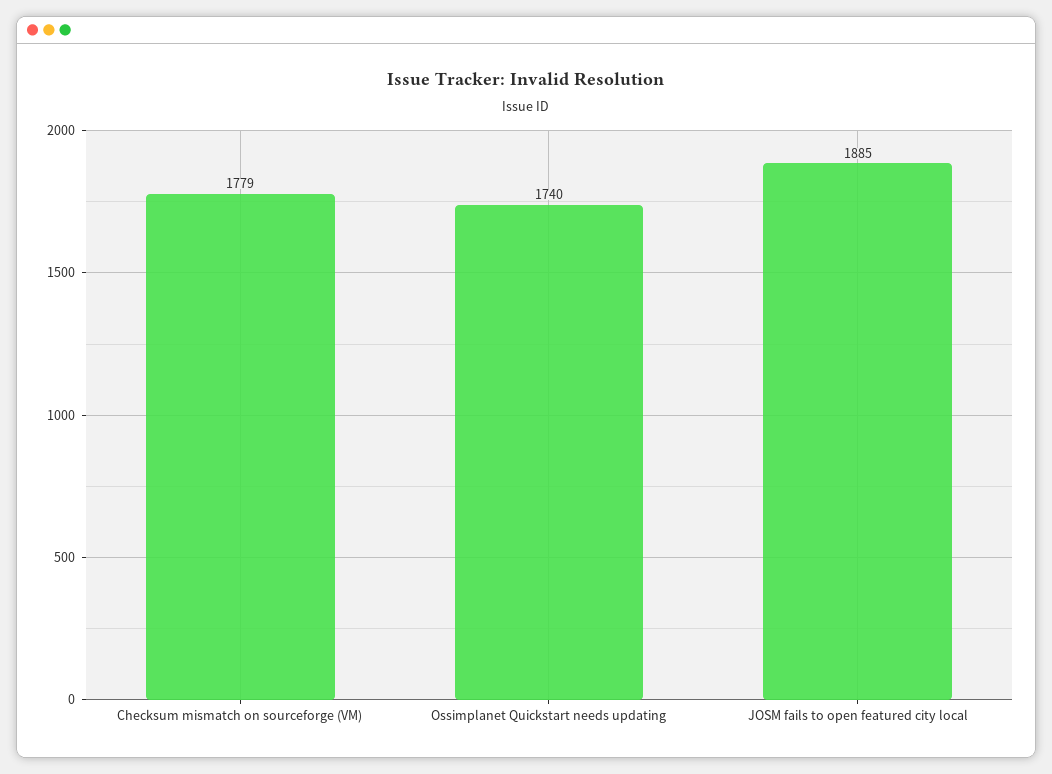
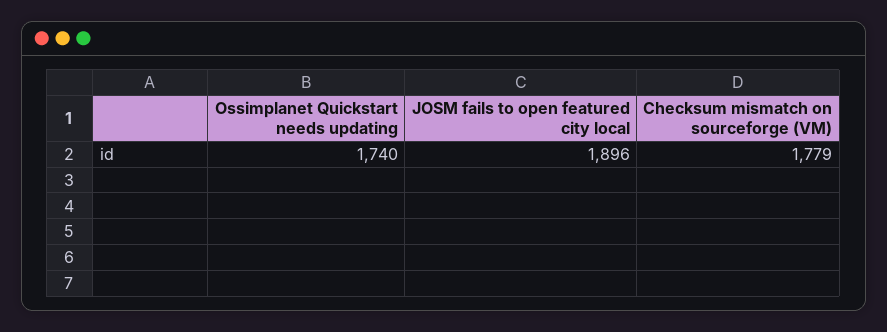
JOSM fails to open featured city local: 1885 -> 1896

